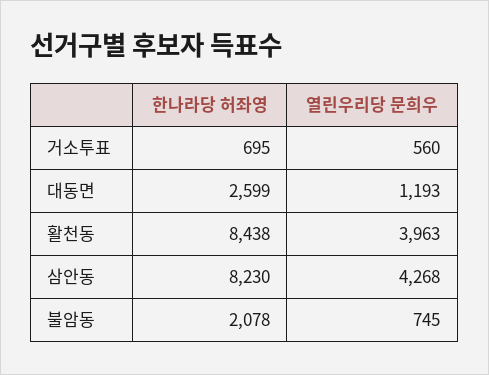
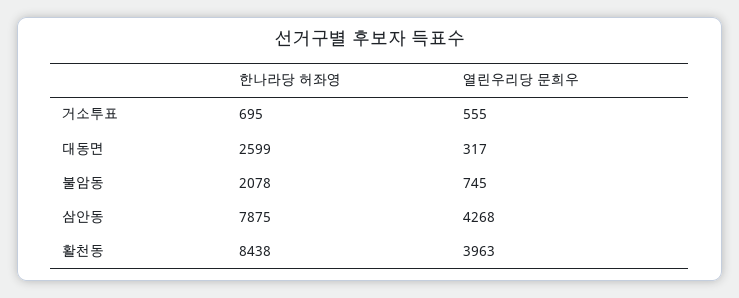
열린우리당 문희우, 거소투표: 560 -> 555
열린우리당 문희우, 대동면: 1193 -> 317
한나라당 허좌영, 삼안동: 8230 -> 7875

